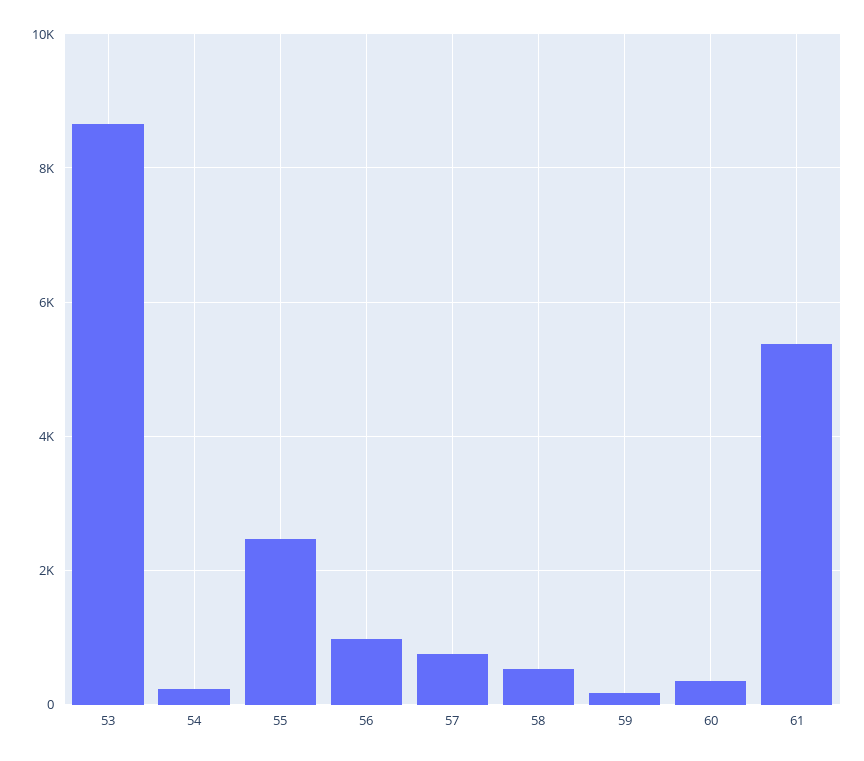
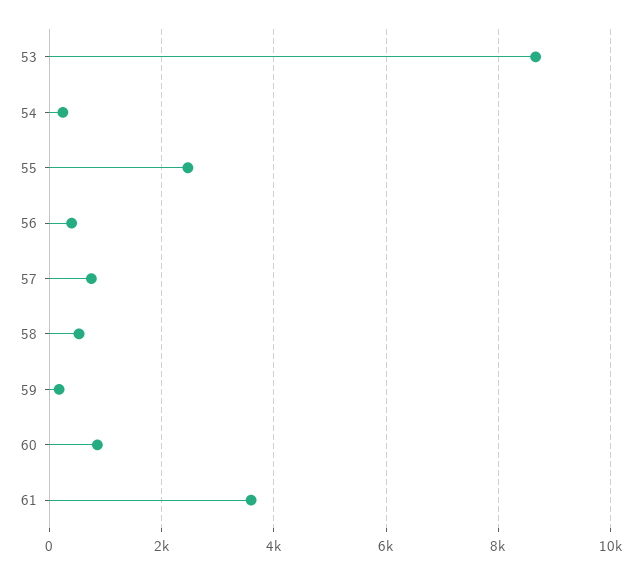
56: 1000 -> 400
60: 400 -> 800
61: 5400 -> 3600

